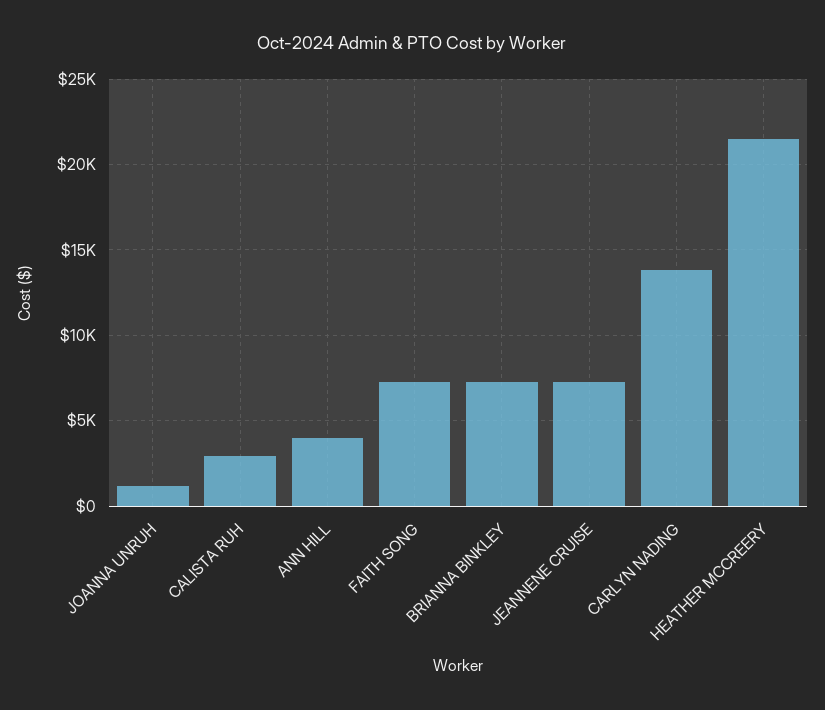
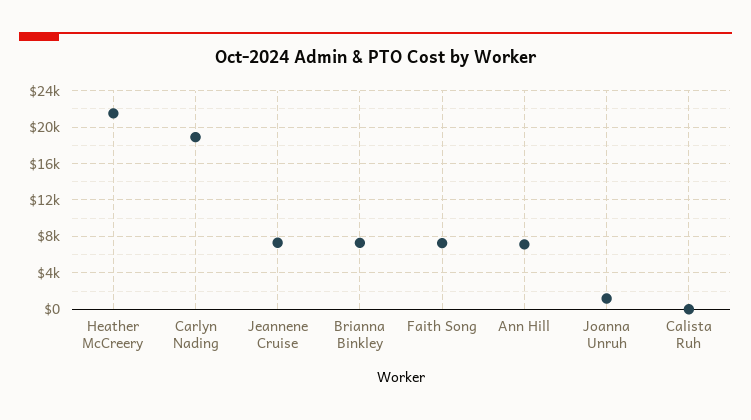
CALISTA RUH: 3000 -> 0
ANN HILL: 4000 -> 7000
CARLYN NADING: 14000 -> 19000

